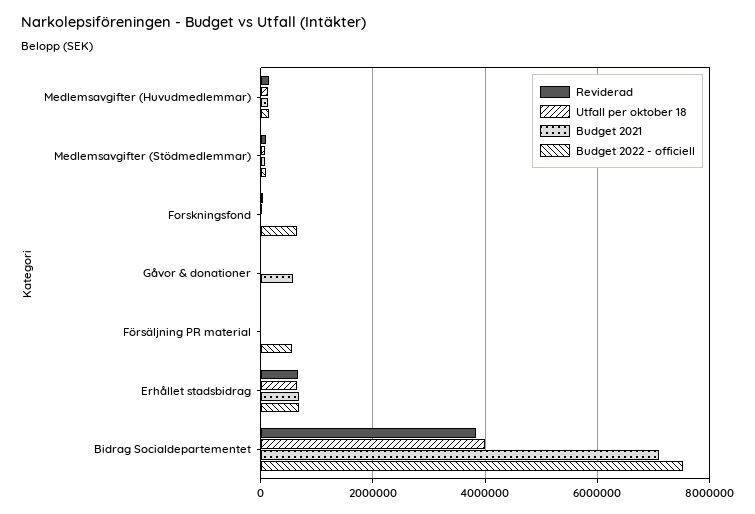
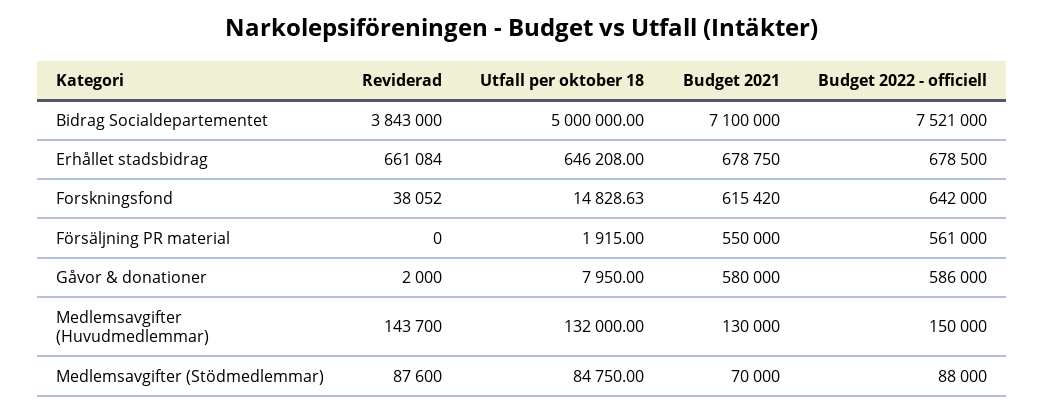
Budget 2021, Forskningsfond: 0 -> 615420
Budget 2022 - officiell, Gåvor & donationer: 0 -> 586000
Budget 2021, Försäljning PR material: 0 -> 550000
Utfall per oktober 18, Bidrag Socialdepartementet: 4000000 -> 5000000

